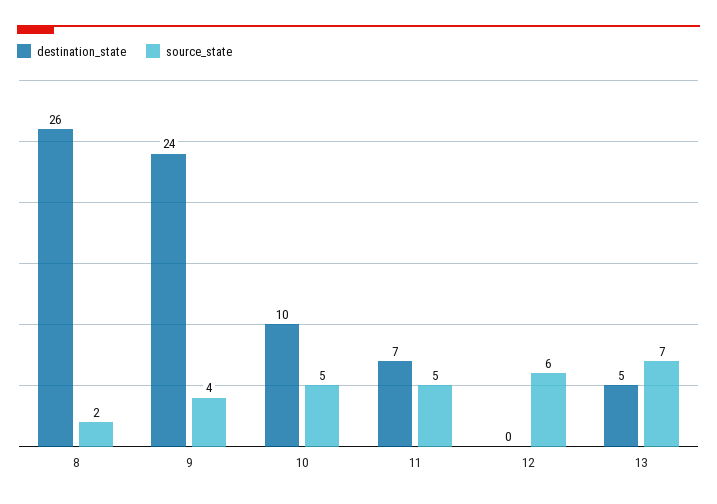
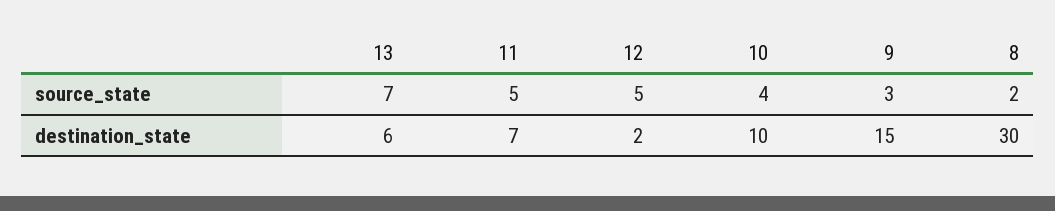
destination_state, 8: 26 -> 30
destination_state, 9: 24 -> 15
source_state, 9: 4 -> 3
source_state, 10: 5 -> 4
destination_state, 12: 0 -> 2
source_state, 12: 6 -> 5
destination_state, 13: 5 -> 6

